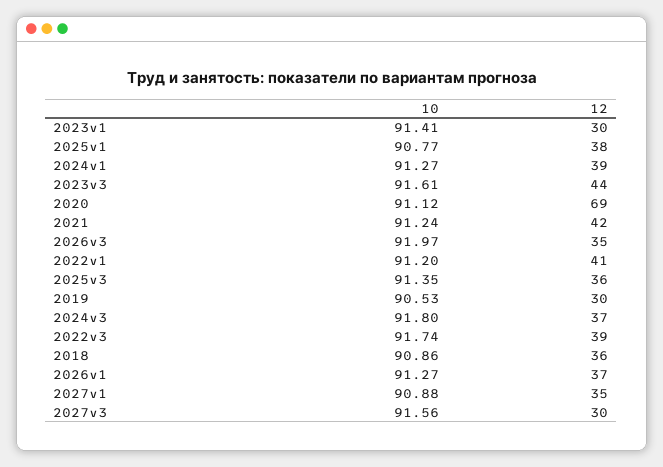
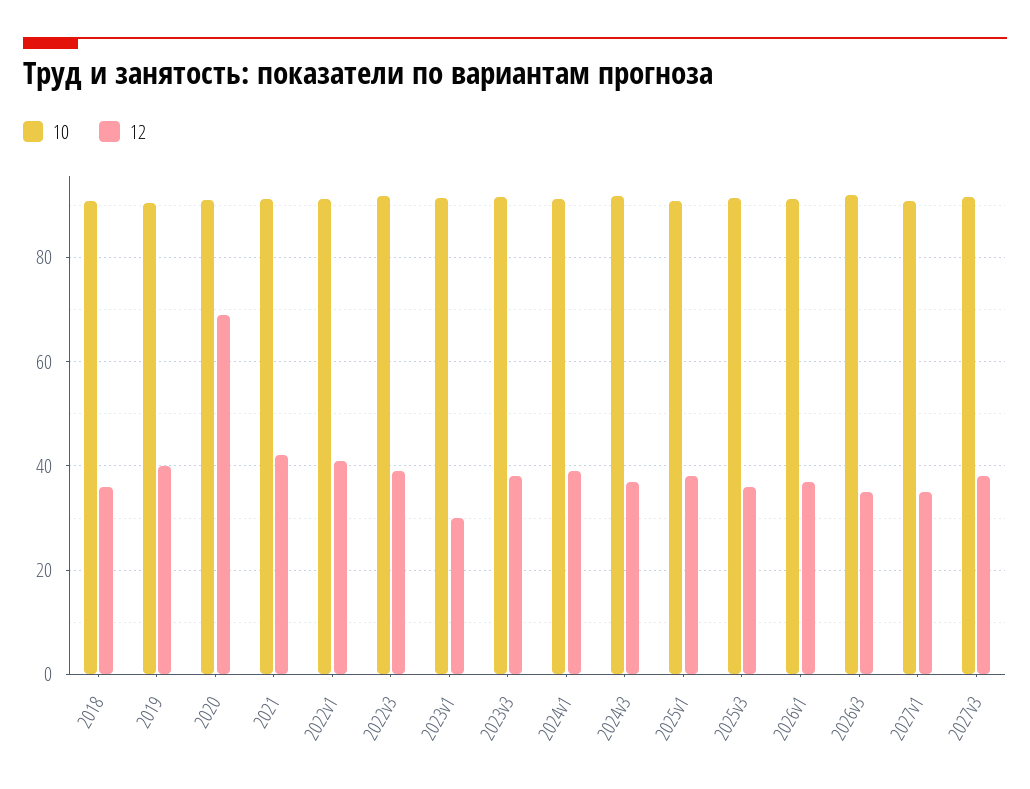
12, 2023v3: 44 -> 38
12, 2019: 30 -> 40
12, 2027v3: 30 -> 38

